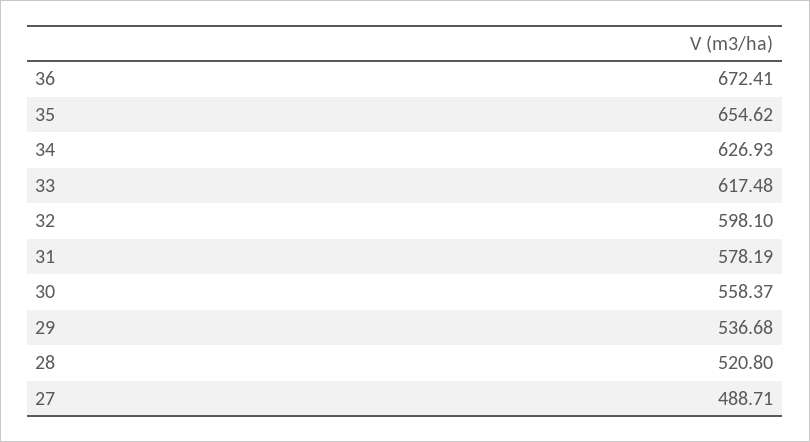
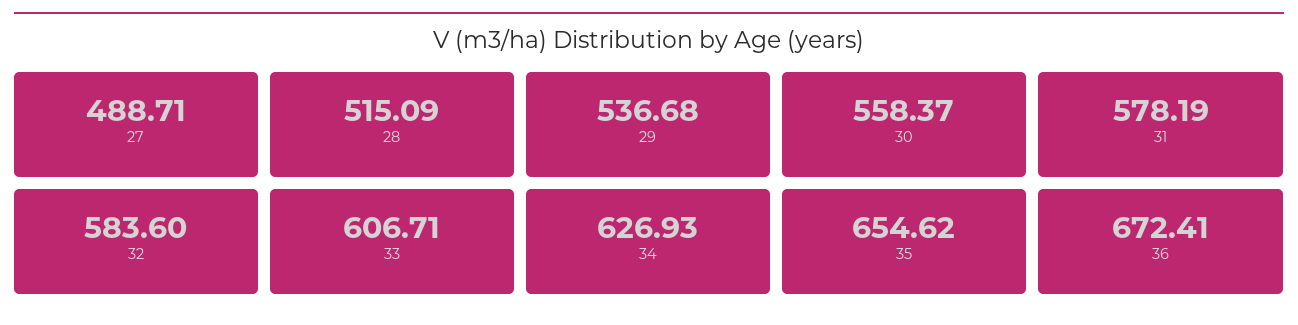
33: 617.48 -> 606.71
32: 598.1 -> 583.6
28: 520.8 -> 515.09

